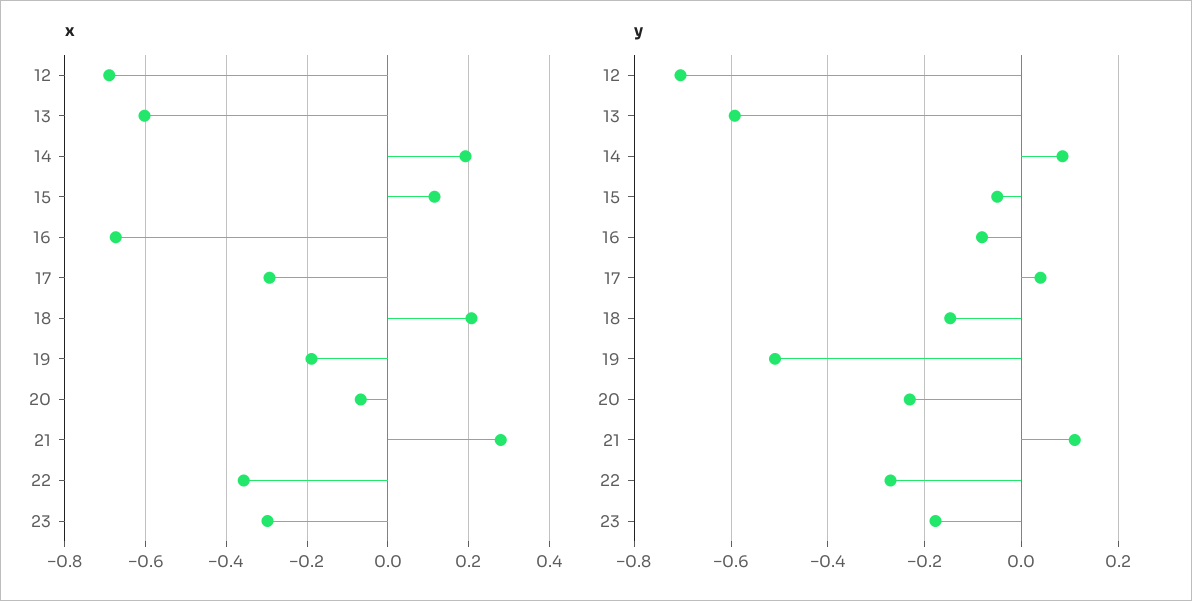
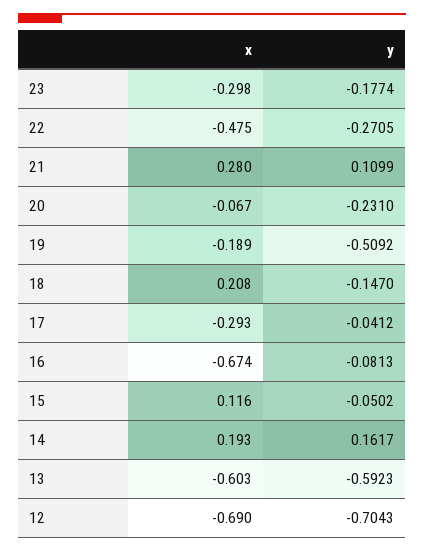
x, 22: -0.36 -> -0.475
y, 14: 0.08 -> 0.1617
y, 17: 0.04 -> -0.0412

